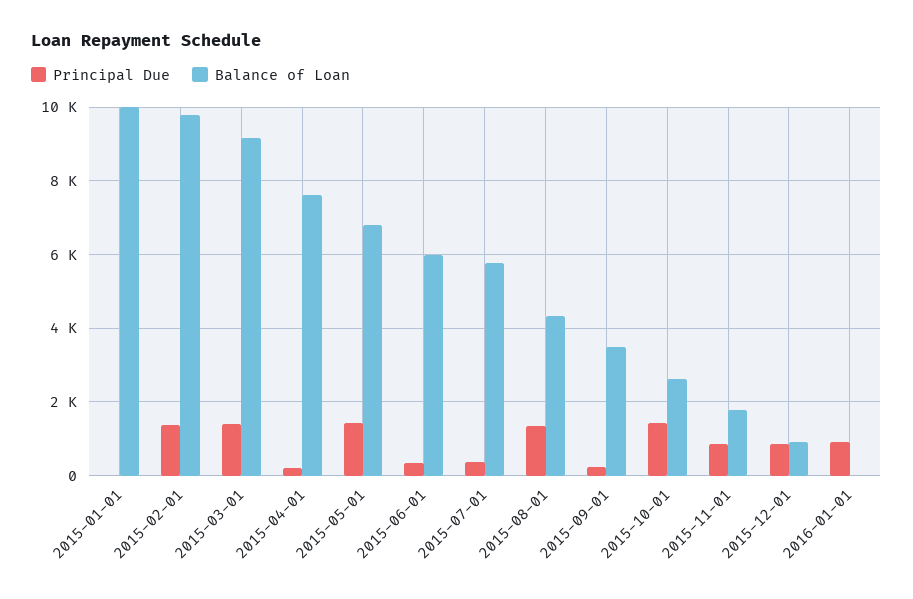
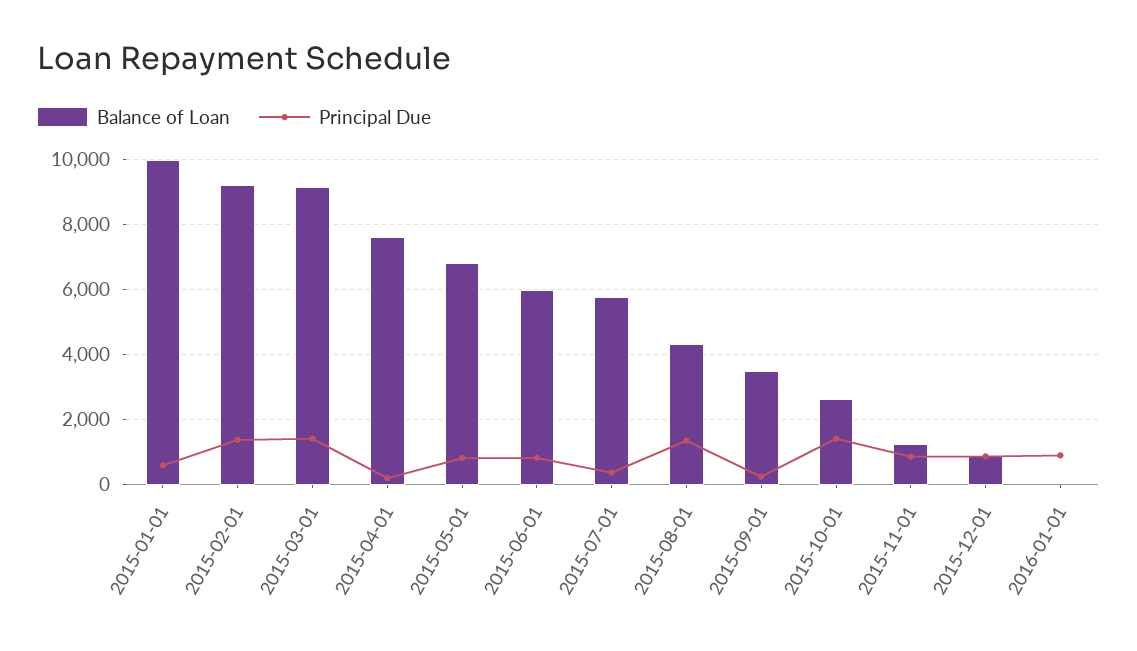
Principal Due, 2015-01-01: 0 -> 600
Balance of Loan, 2015-02-01: 9800 -> 9200
Principal Due, 2015-05-01: 1400 -> 800
Principal Due, 2015-06-01: 400 -> 800
Balance of Loan, 2015-11-01: 1800 -> 1200

